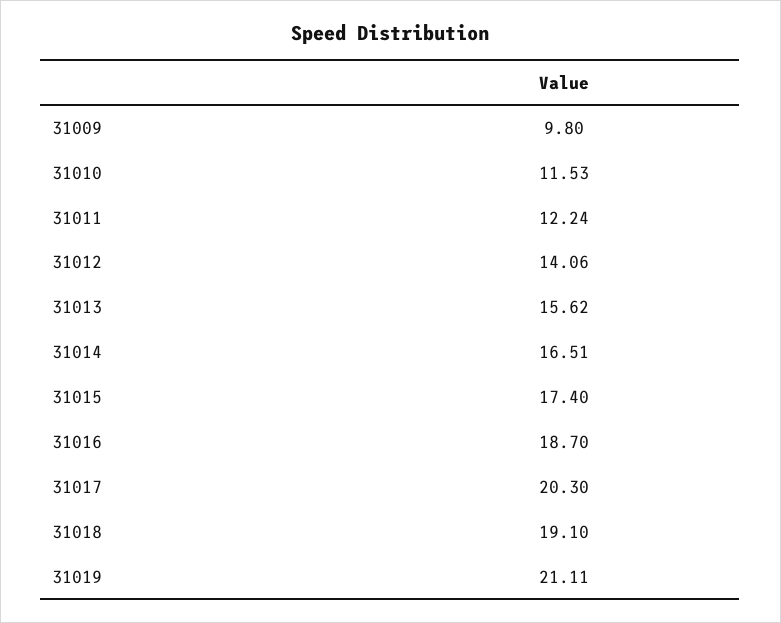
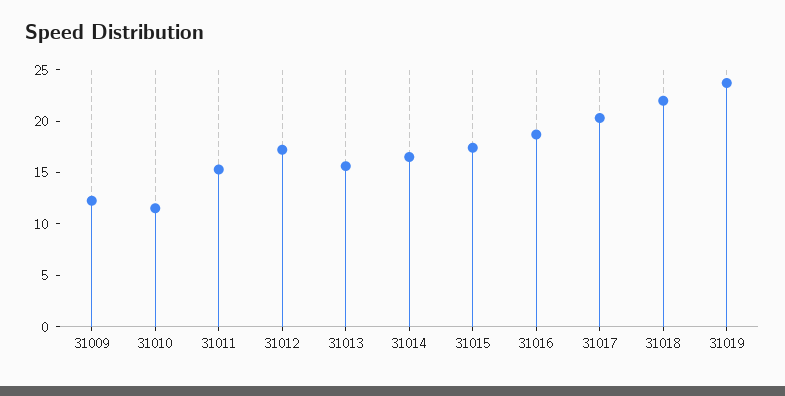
31009: 9.8 -> 12
31011: 12.24 -> 15
31012: 14.06 -> 17
31018: 19.1 -> 22
31019: 21.11 -> 24

